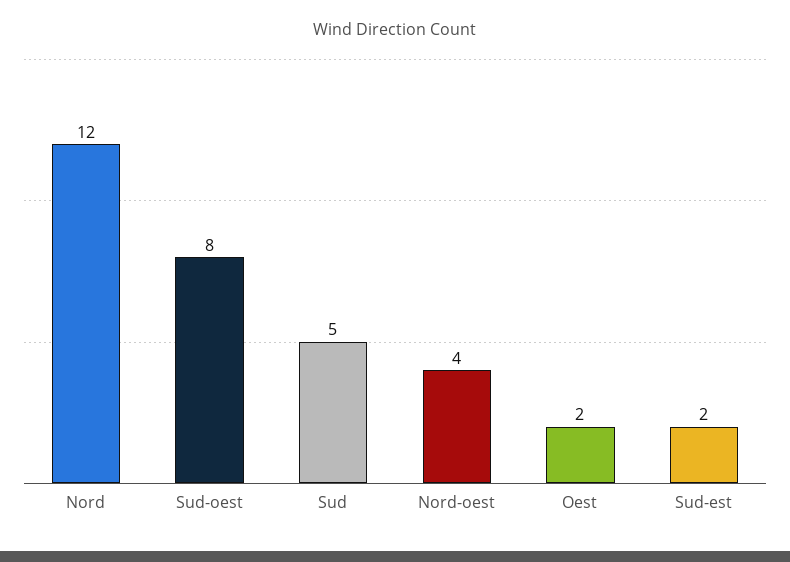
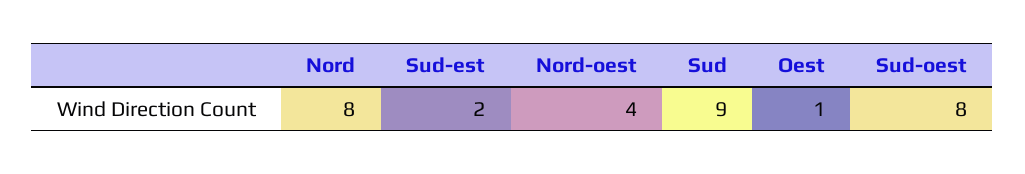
Nord: 12 -> 8
Sud: 5 -> 9
Oest: 2 -> 1

